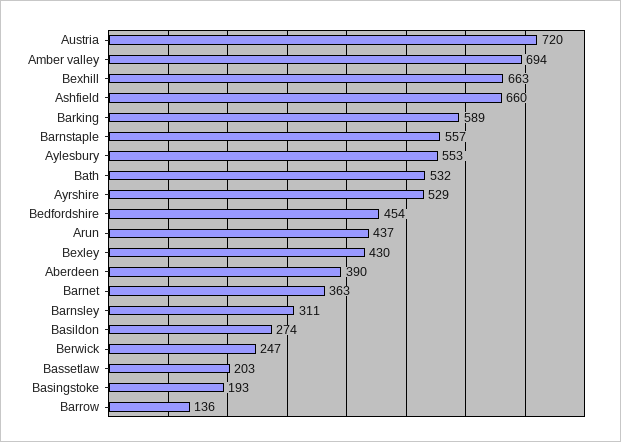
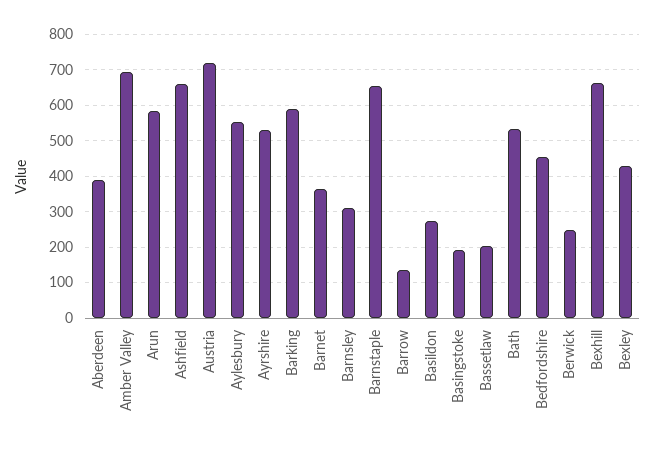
Barnstaple: 557 -> 660
Arun: 437 -> 580

